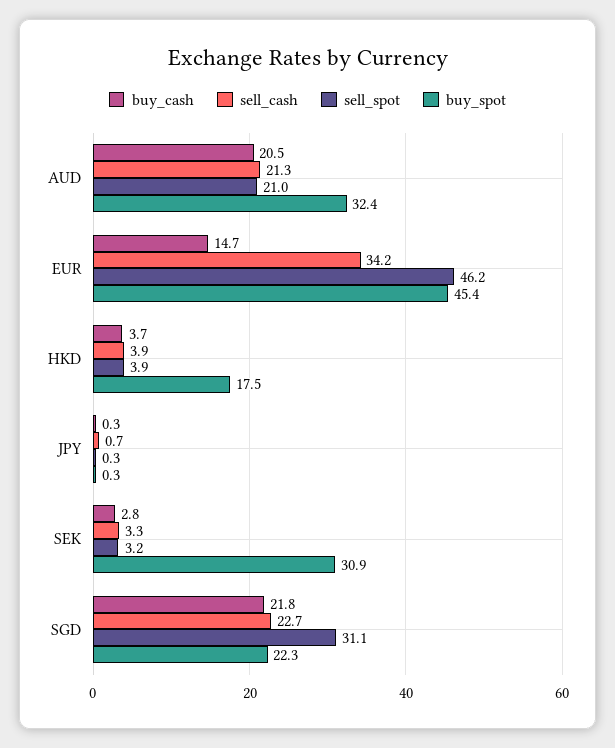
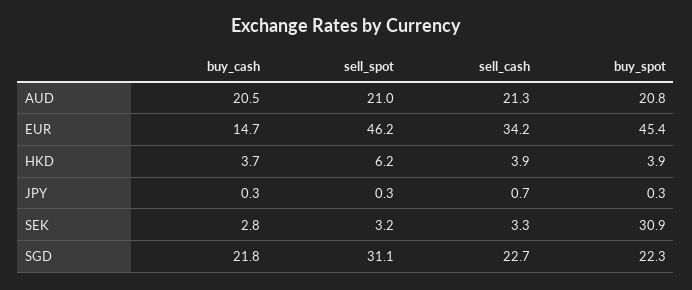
buy_spot, AUD: 32.4 -> 20.8
sell_spot, HKD: 3.9 -> 6.2
buy_spot, HKD: 17.5 -> 3.9

